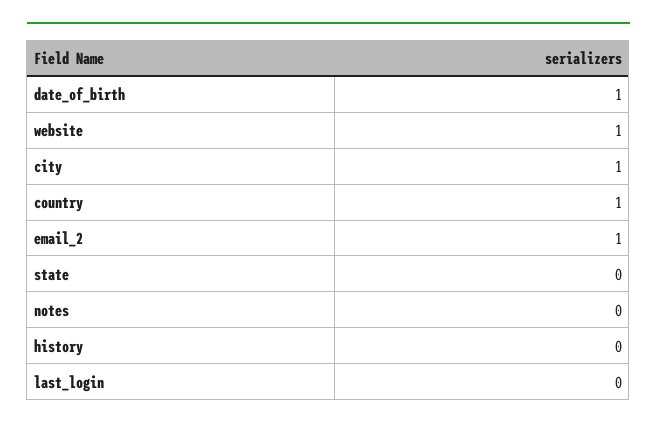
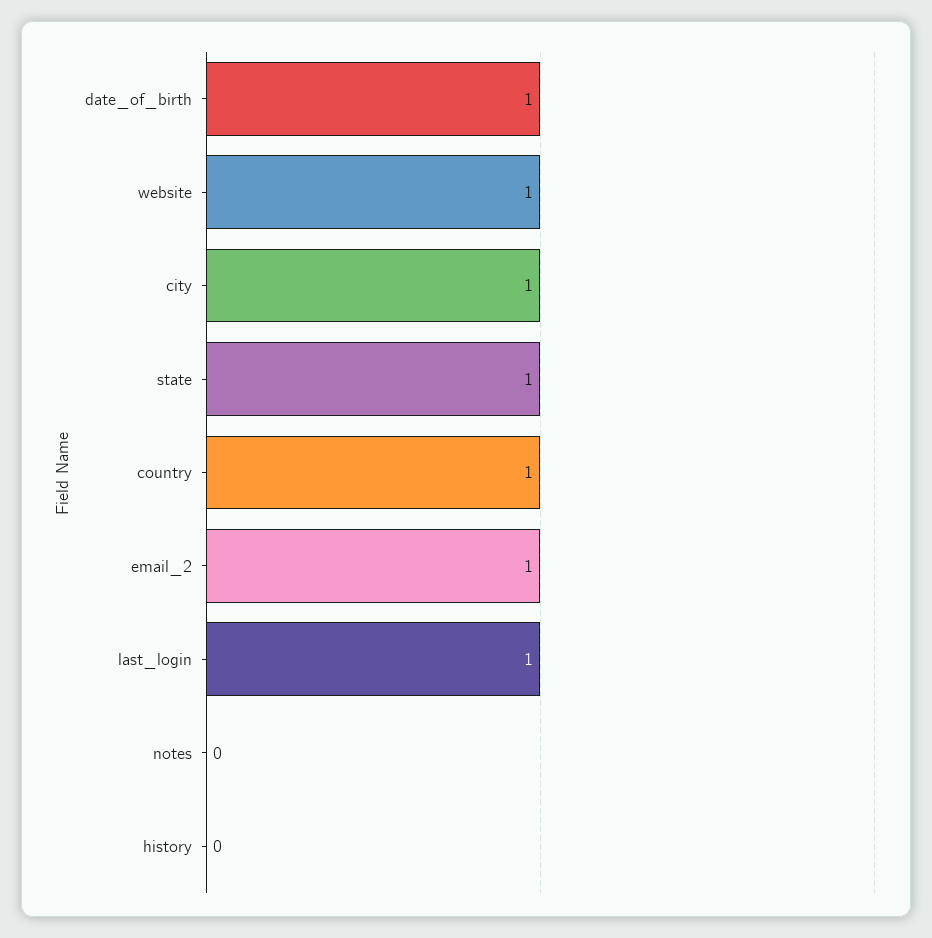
state: 0 -> 1
last_login: 0 -> 1

